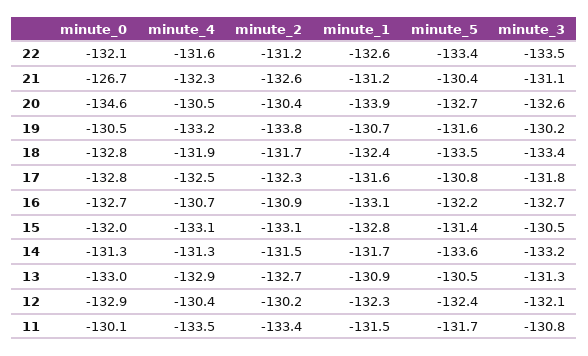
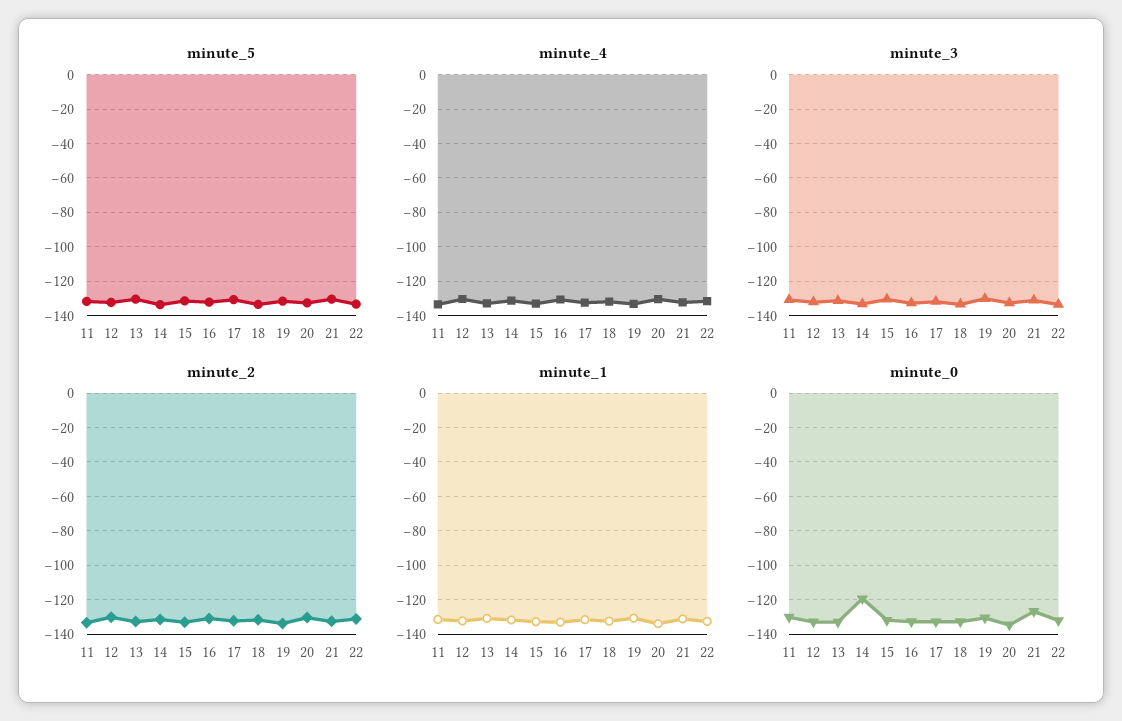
minute_0, 14: -131.3 -> -120

